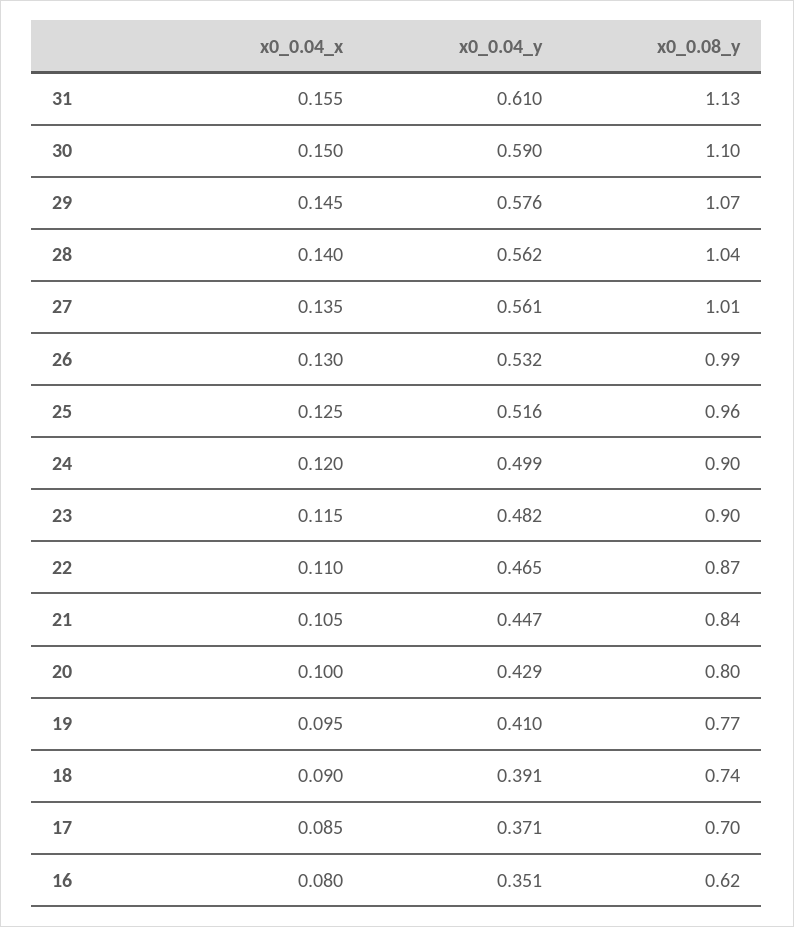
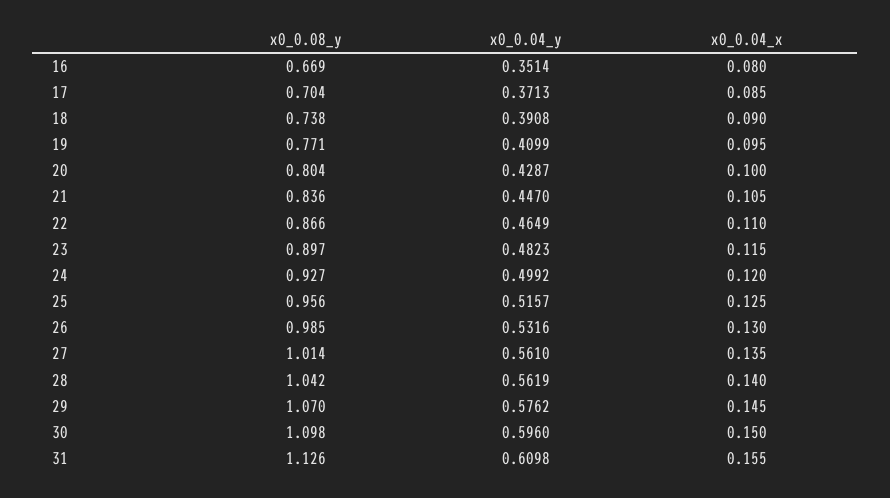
x0_0.04_y, 30: 0.59 -> 0.596
x0_0.08_y, 24: 0.9 -> 0.927
x0_0.08_y, 16: 0.62 -> 0.669

